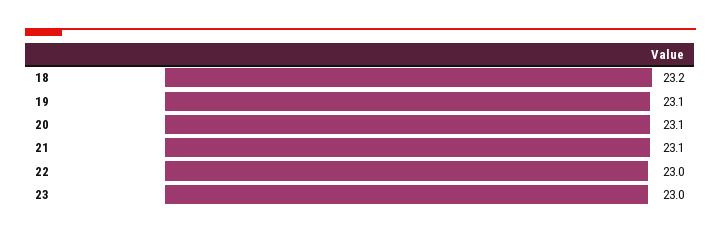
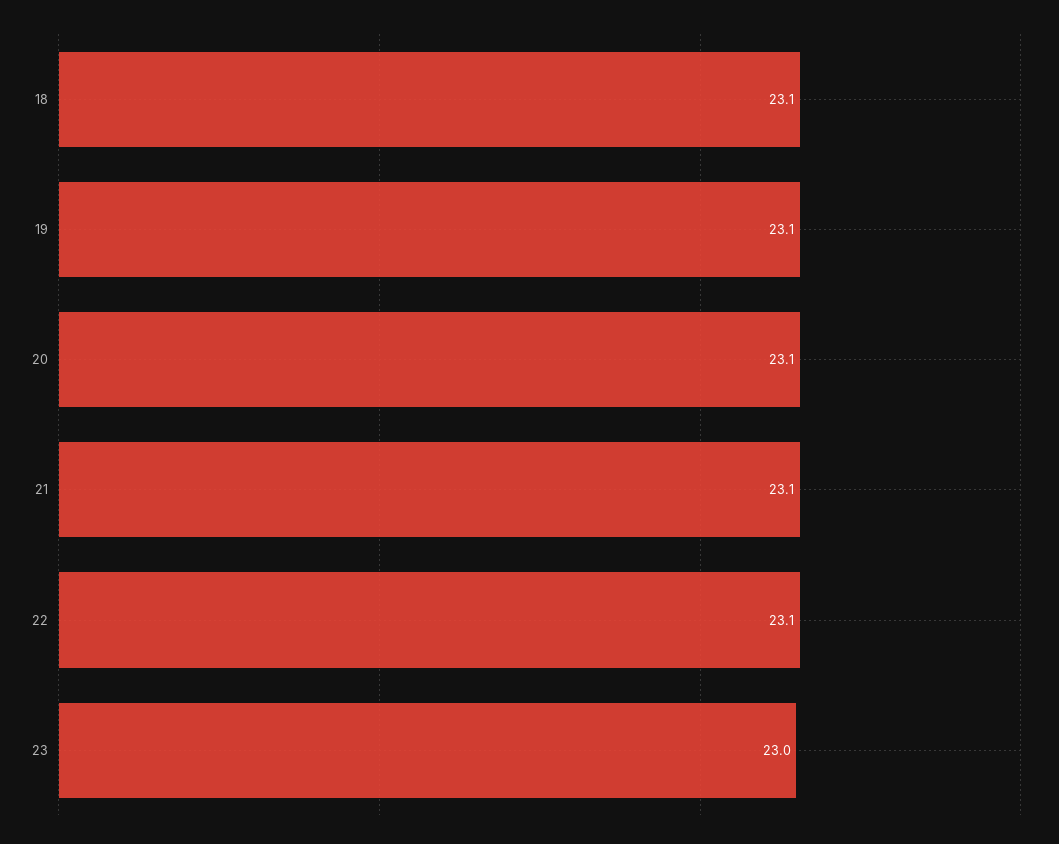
18: 23.2 -> 23.1
22: 23 -> 23.1

